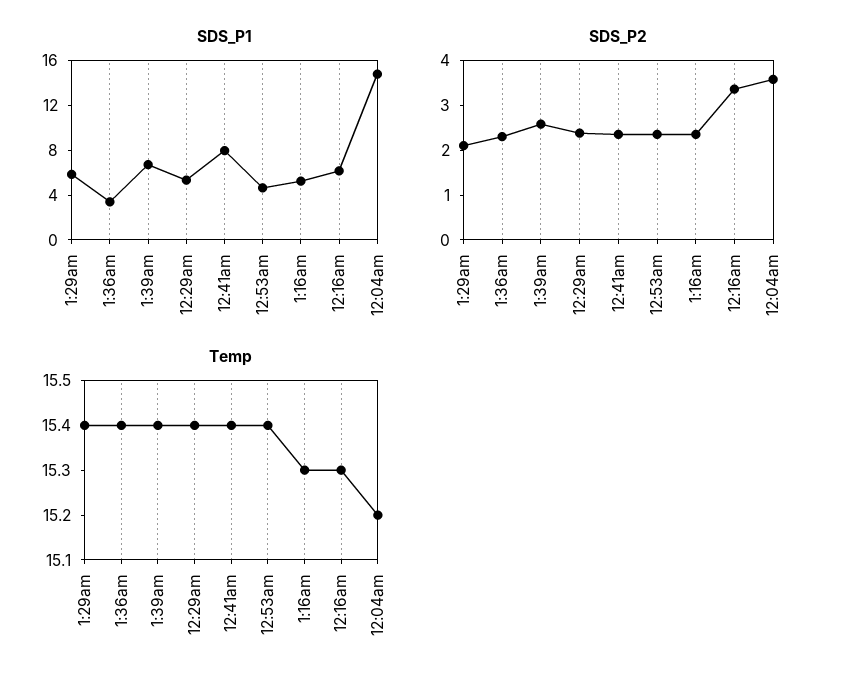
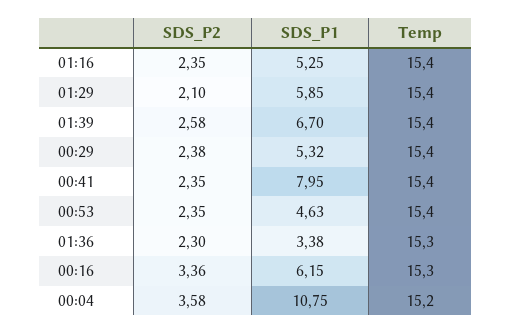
SDS_P1, 12:04am: 15 -> 10.75
Temp, 1:36am: 15.4 -> 15.3
Temp, 1:16am: 15.3 -> 15.4

